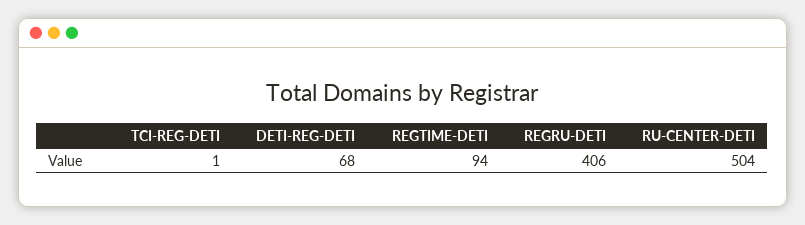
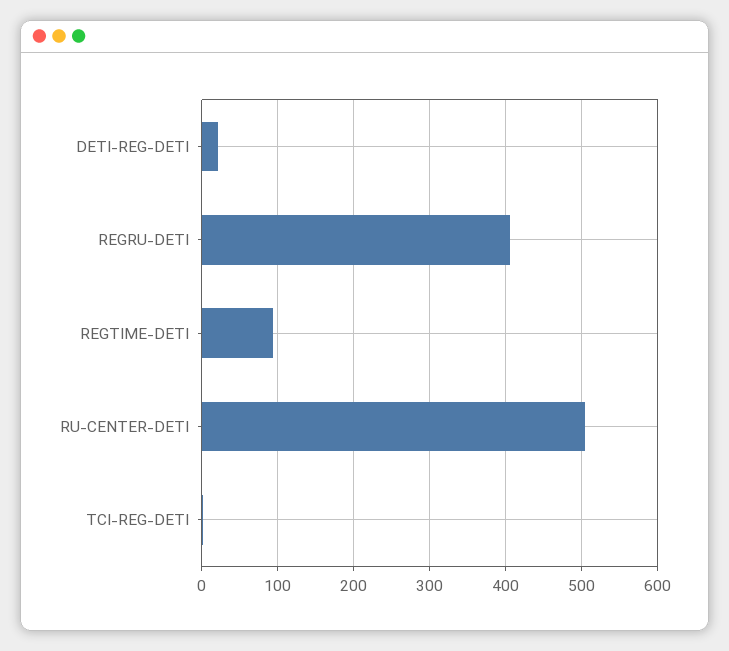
DETI-REG-DETI: 68 -> 20

